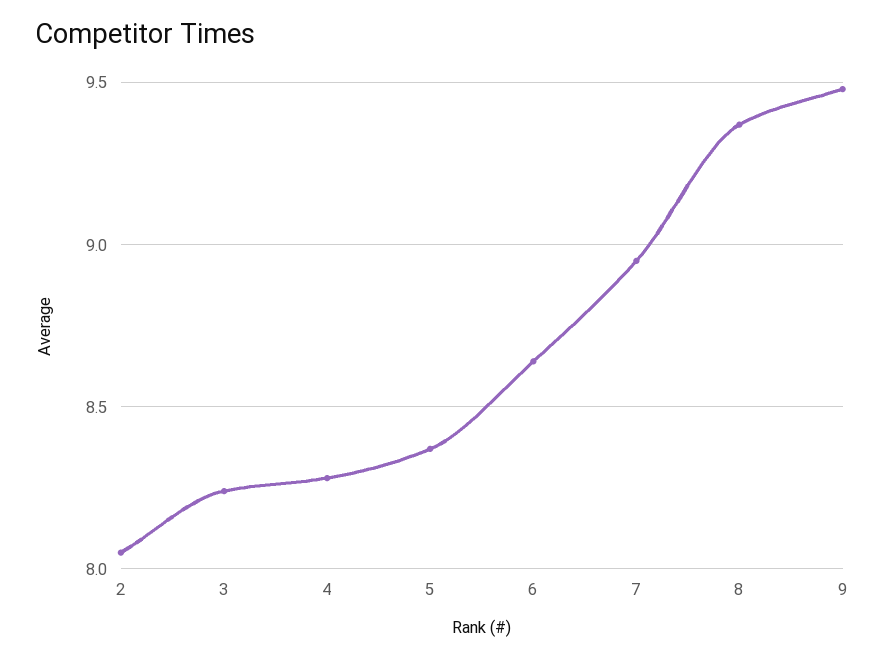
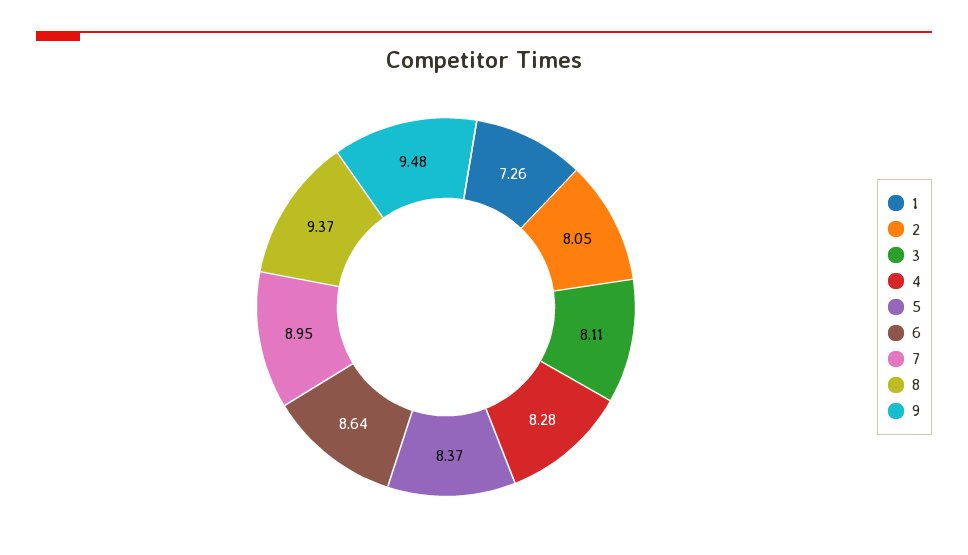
3: 8.25 -> 8.11
1: none -> 7.26

